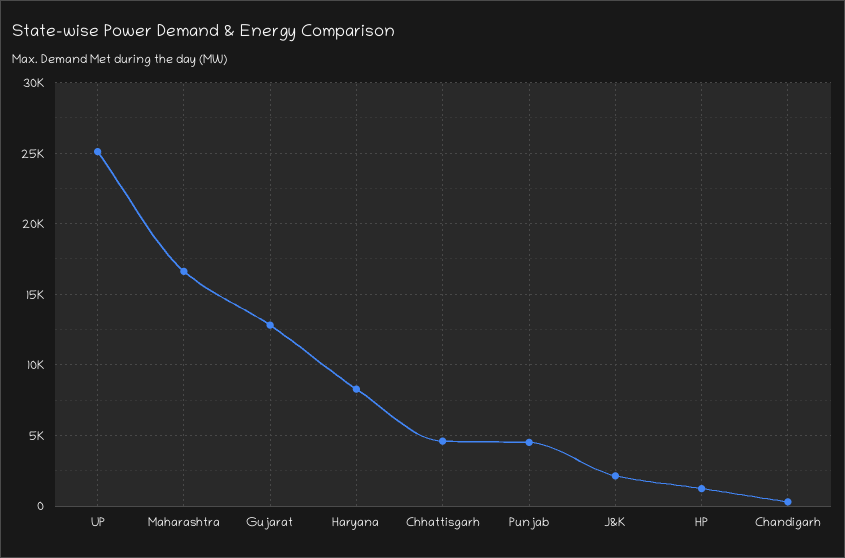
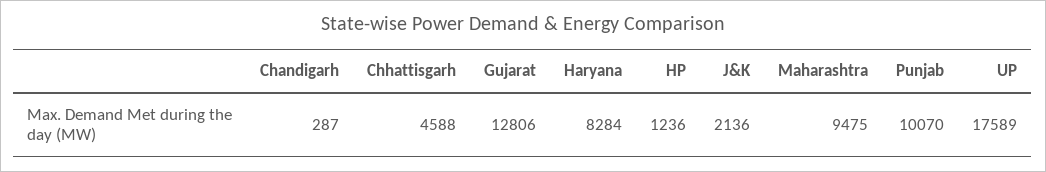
UP: 25000 -> 17589
Maharashtra: 16500 -> 9475
Punjab: 4500 -> 10070

